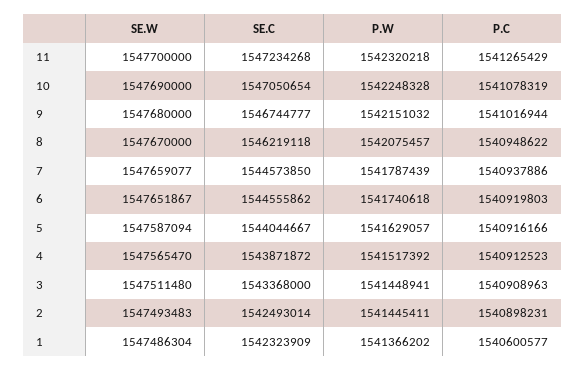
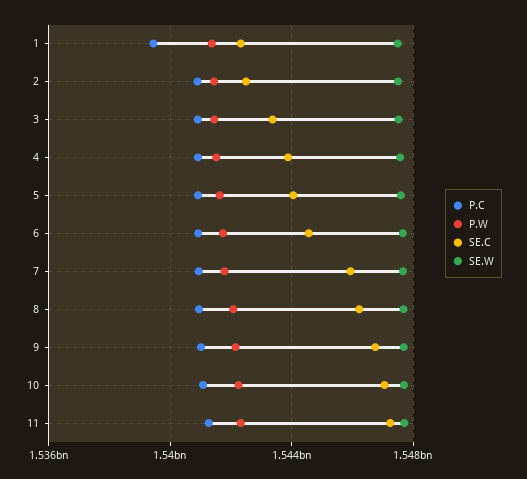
SE.C, 7: 1544573850 -> 1546000000
P.C, 1: 1540600577 -> 1539500000

